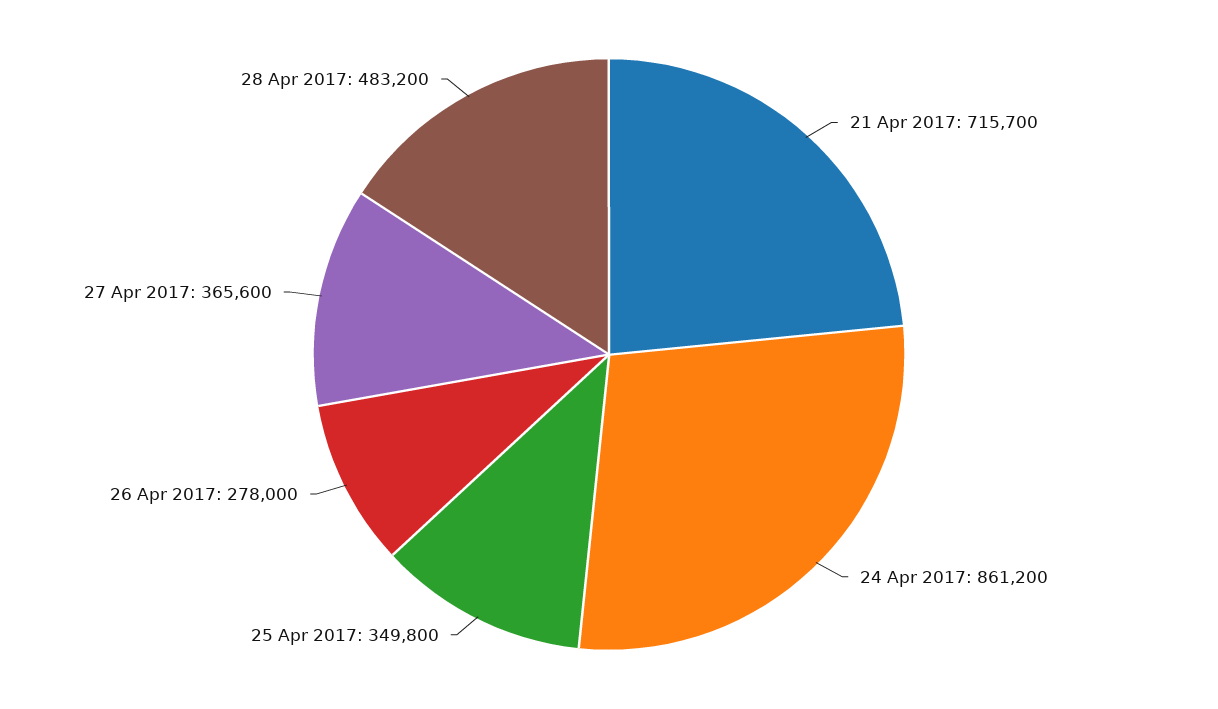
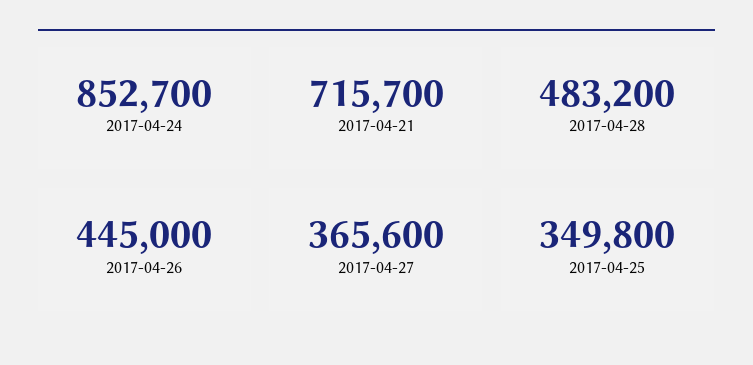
24 Apr 2017: 861200 -> 852700
26 Apr 2017: 278000 -> 445000

